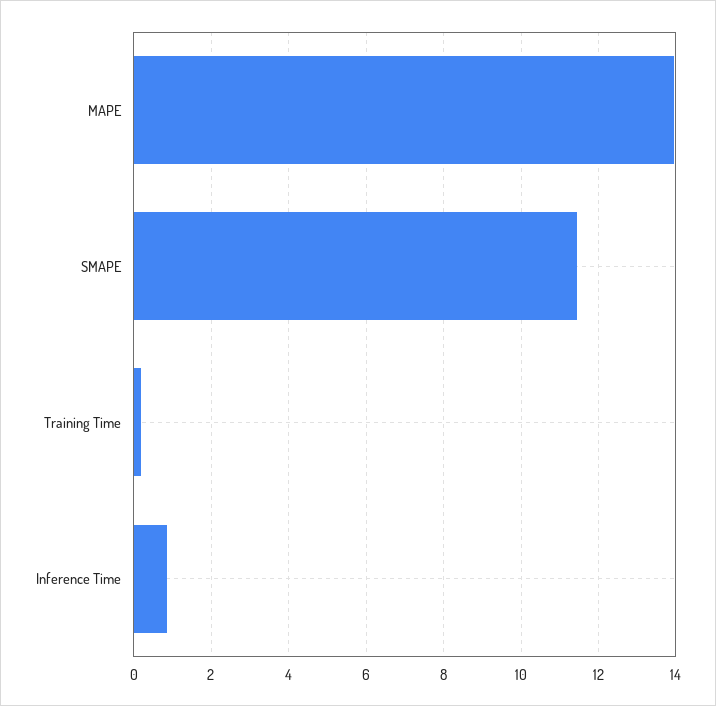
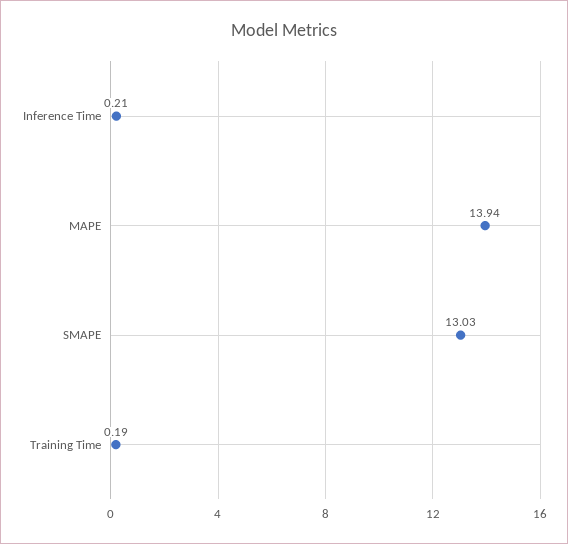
SMAPE: 11.4 -> 13.03
Inference Time: 0.8 -> 0.21

